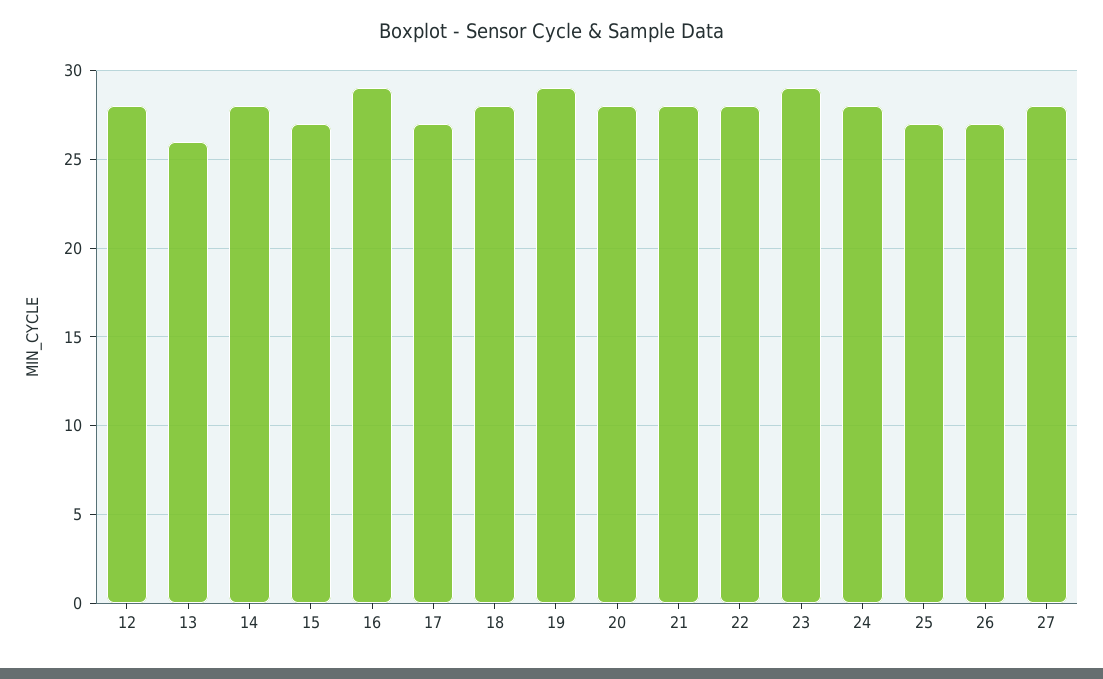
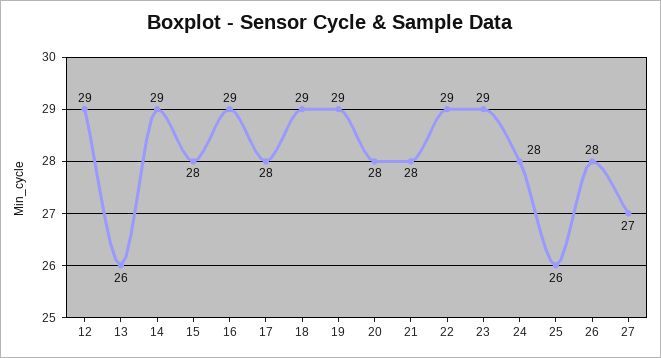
12: 28 -> 29
14: 28 -> 29
15: 27 -> 28
17: 27 -> 28
18: 28 -> 29
22: 28 -> 29
25: 27 -> 26
26: 27 -> 28
27: 28 -> 27

